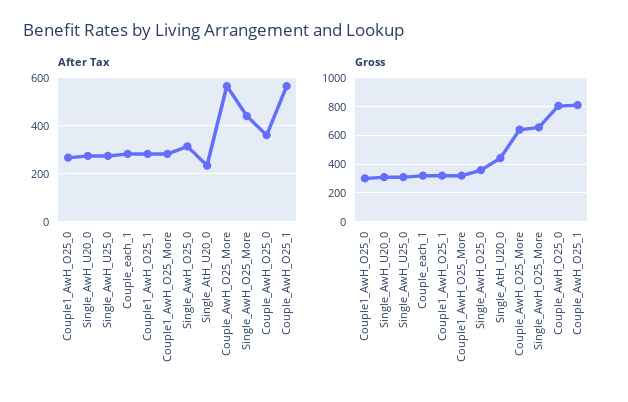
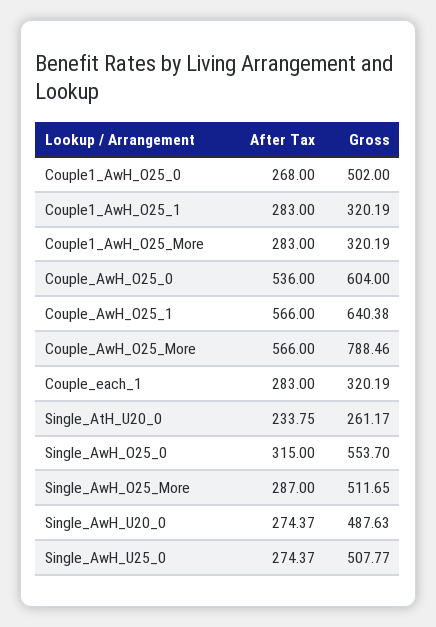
After Tax, Single_AwH_O25_More: 450 -> 287
After Tax, Couple_AwH_O25_0: 350 -> 536
Gross, Couple1_AwH_O25_0: 300 -> 502
Gross, Single_AwH_U20_0: 300 -> 487.63
Gross, Single_AwH_U25_0: 300 -> 507.77
Gross, Single_AwH_O25_0: 350 -> 553.7
Gross, Single_AtH_U20_0: 450 -> 261.17
Gross, Couple_AwH_O25_More: 650 -> 788.46
Gross, Single_AwH_O25_More: 650 -> 511.65
Gross, Couple_AwH_O25_0: 800 -> 604
Gross, Couple_AwH_O25_1: 800 -> 640.38

